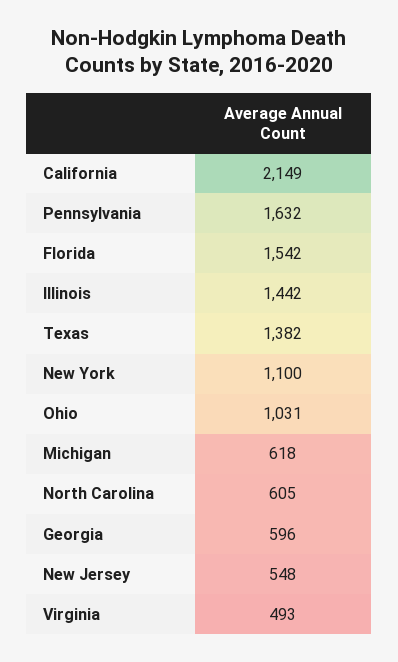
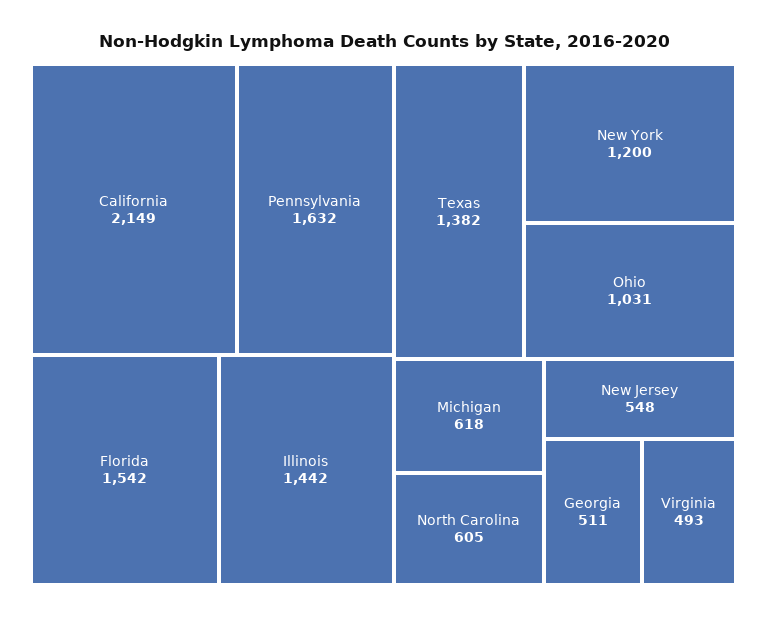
New York: 1100 -> 1200
Georgia: 596 -> 511

